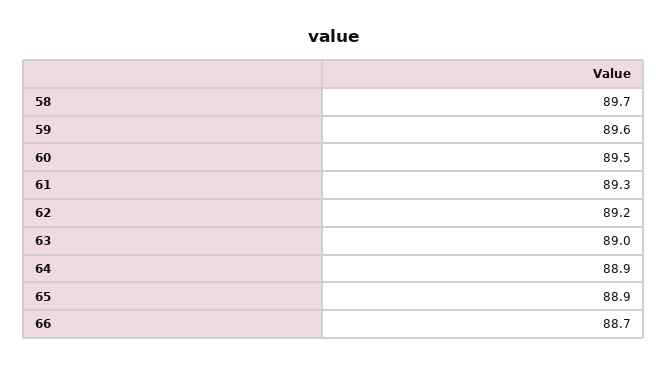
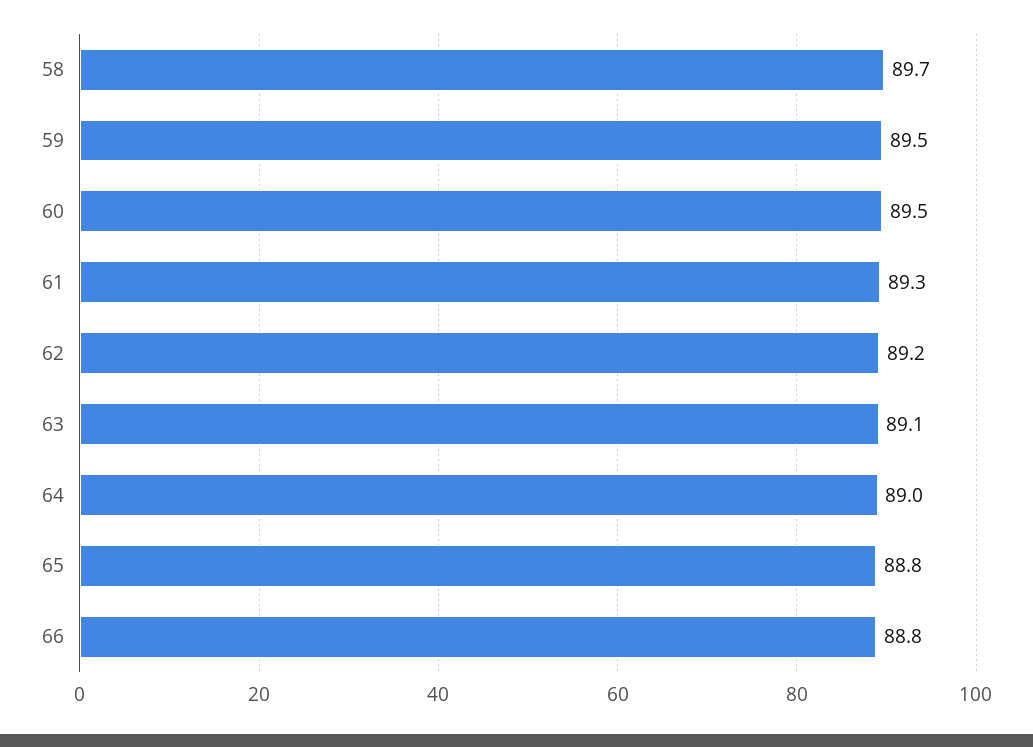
59: 89.6 -> 89.5
63: 89 -> 89.1
64: 88.9 -> 89
65: 88.9 -> 88.8
66: 88.7 -> 88.8

